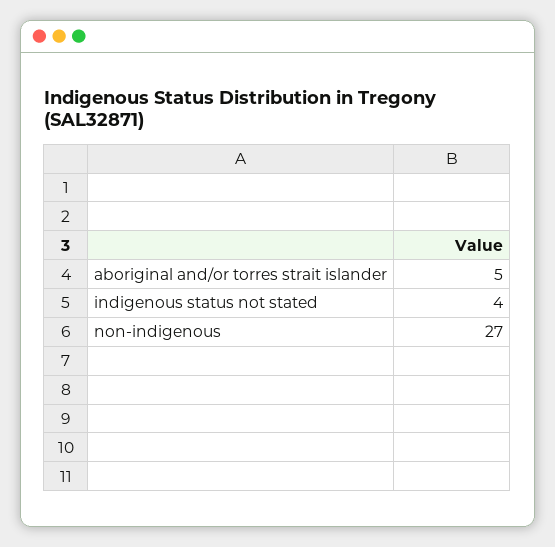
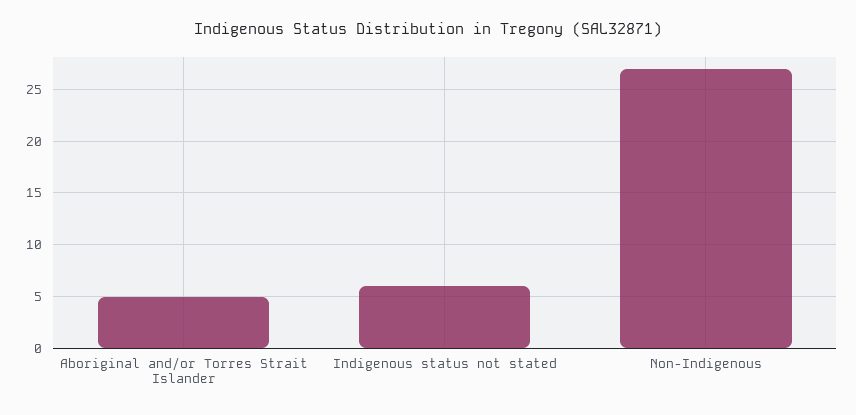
indigenous status not stated: 4 -> 6

